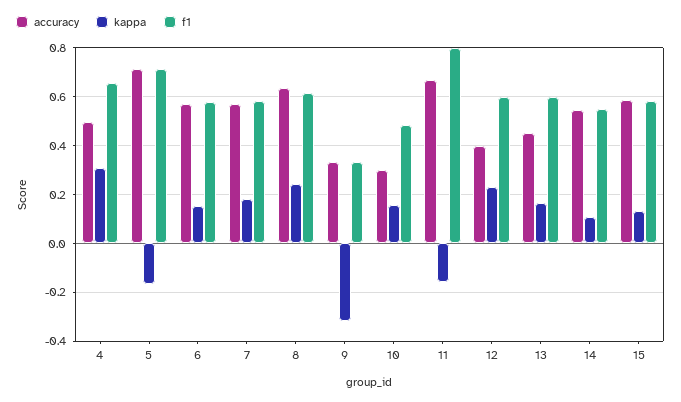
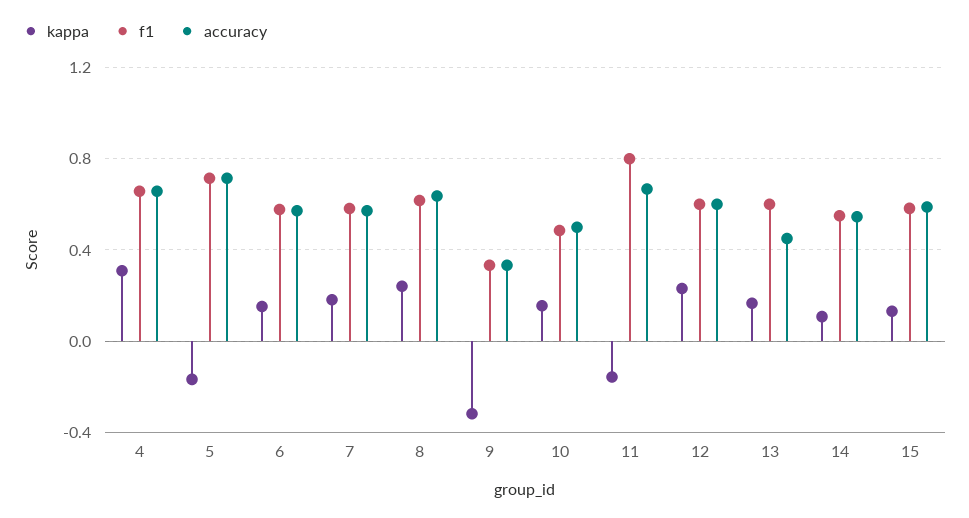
accuracy, 4: 0.5 -> 0.65
accuracy, 10: 0.3 -> 0.5
accuracy, 12: 0.4 -> 0.6

